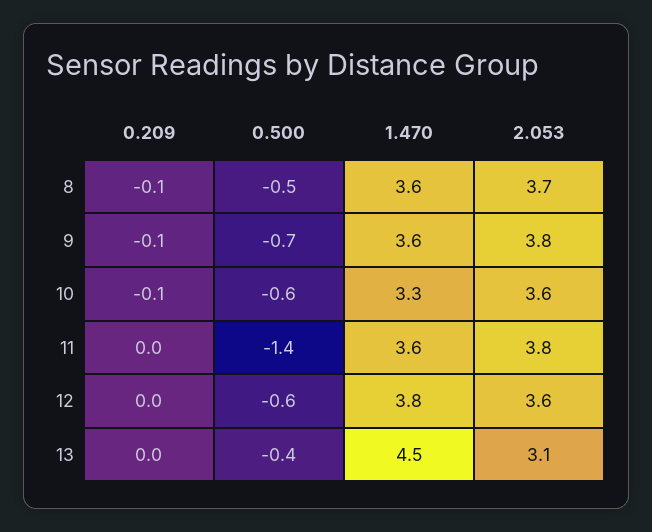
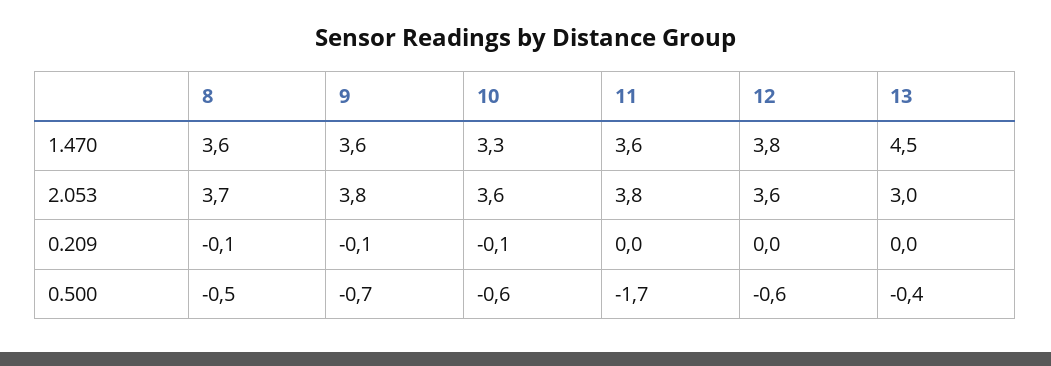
0.500, 11: -1.4 -> -1.7
2.053, 13: 3.1 -> 3

